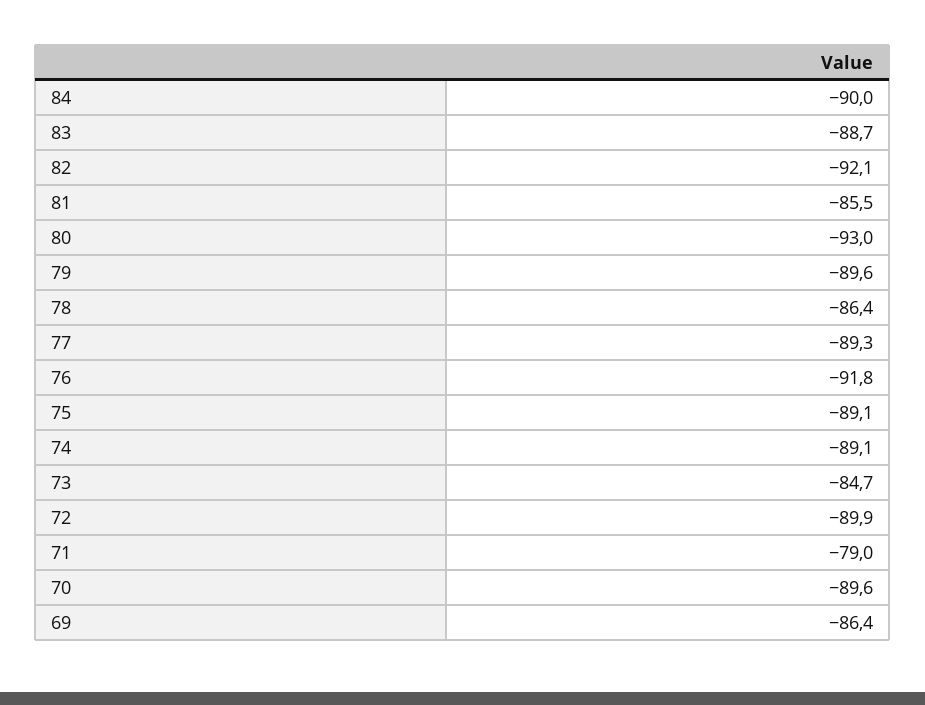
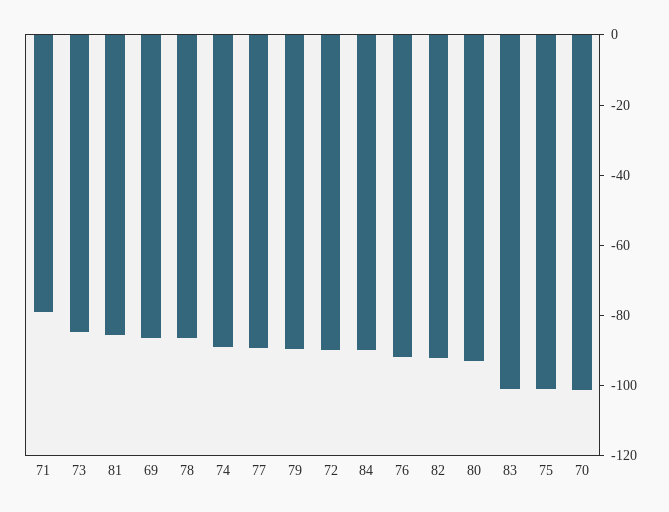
83: -88.7 -> -100
75: -89.1 -> -100
70: -89.6 -> -100

